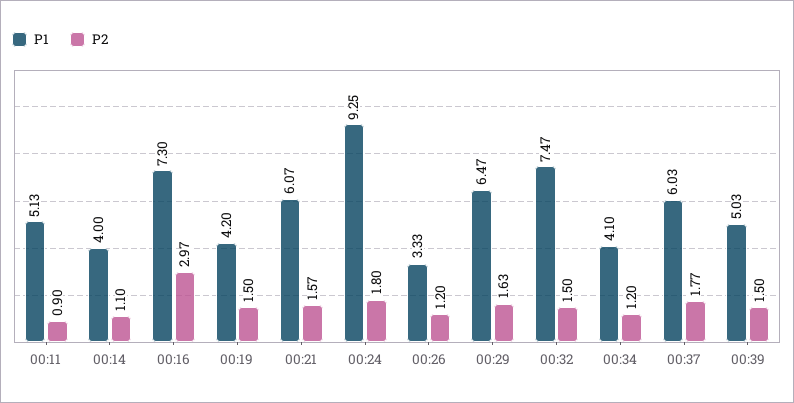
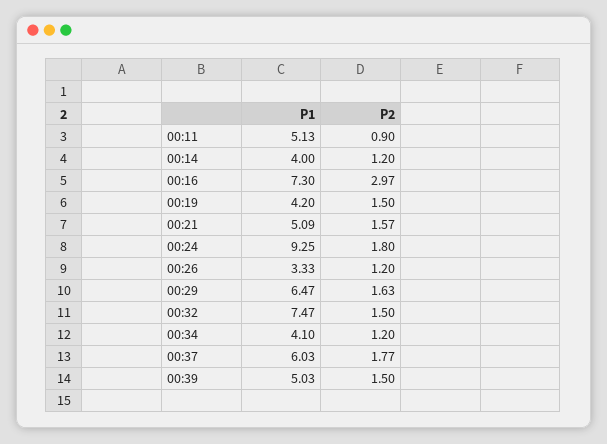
P2, 00:14: 1.1 -> 1.2
P1, 00:21: 6.07 -> 5.09

